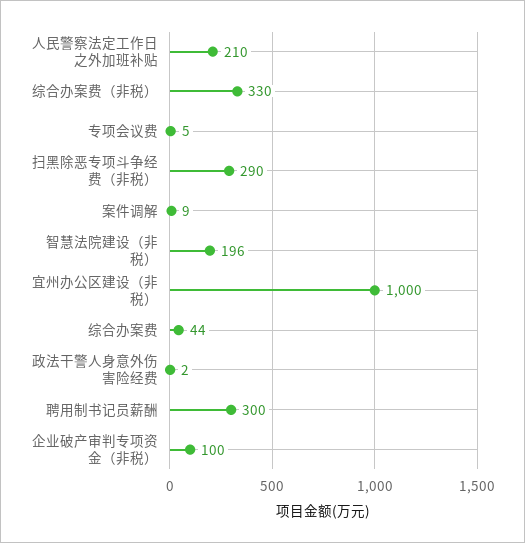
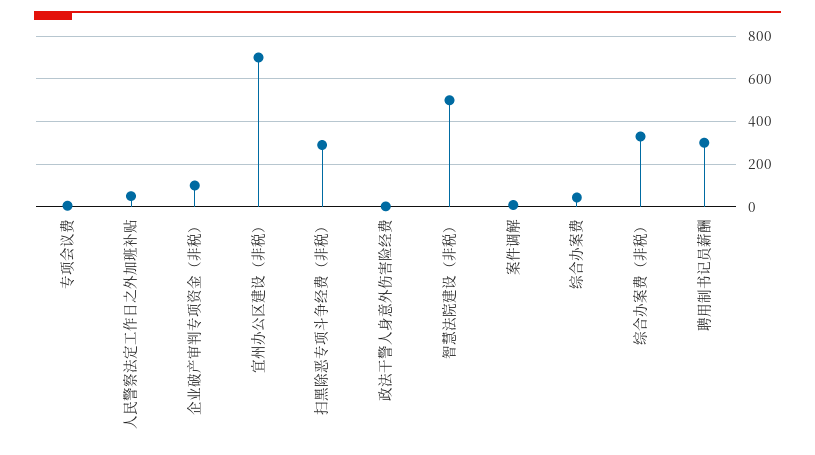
人民警察法定工作日之外加班补贴: 210 -> 50
智慧法院建设（非税）: 196 -> 500
宜州办公区建设（非税）: 1000 -> 700

